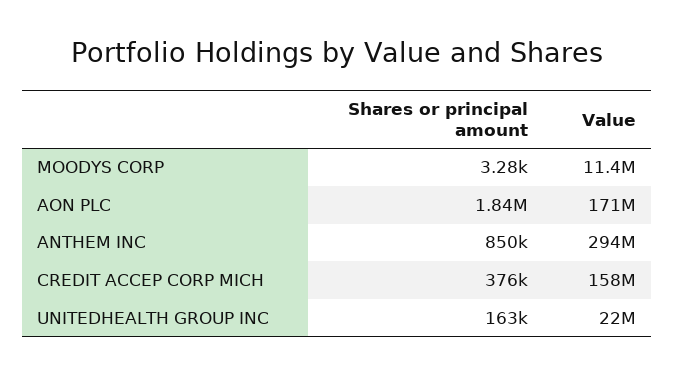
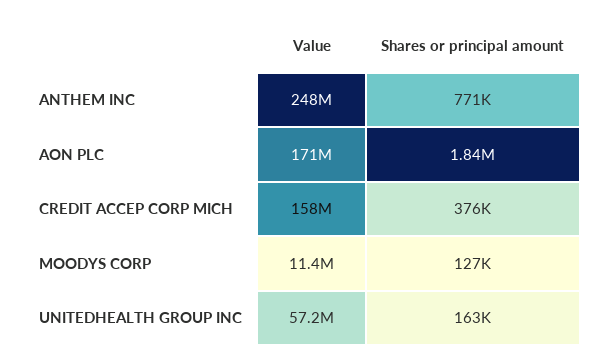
Shares or principal amount, MOODYS CORP: 3280 -> 127000
Shares or principal amount, ANTHEM INC: 850000 -> 771000
Value, ANTHEM INC: 294000000 -> 248000000
Value, UNITEDHEALTH GROUP INC: 22000000 -> 57200000

